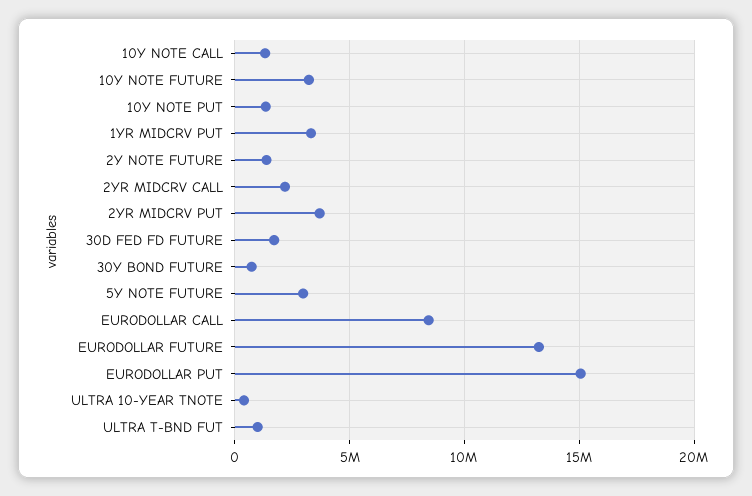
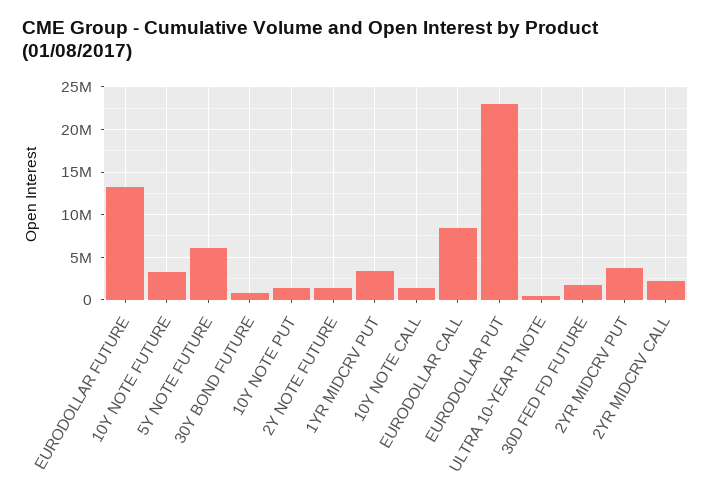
5Y NOTE FUTURE: 3000000 -> 6000000
EURODOLLAR PUT: 15000000 -> 23000000
ULTRA T-BND FUT: 1000000 -> none

